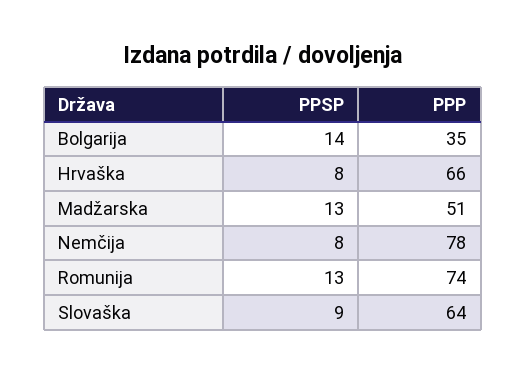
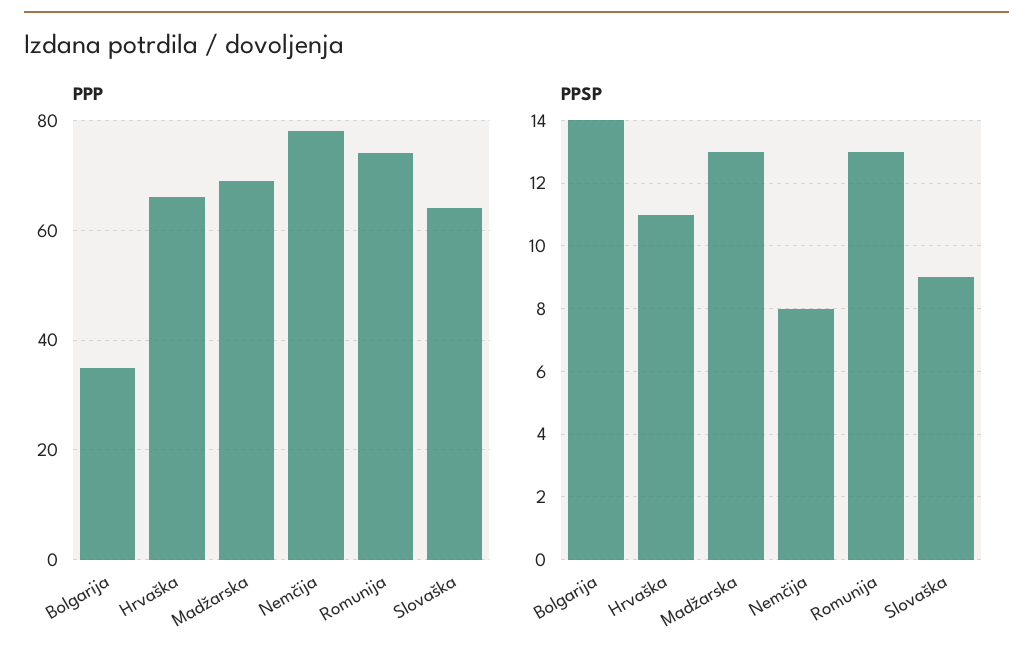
PPSP, Hrvaška: 8 -> 11
PPP, Madžarska: 51 -> 70

